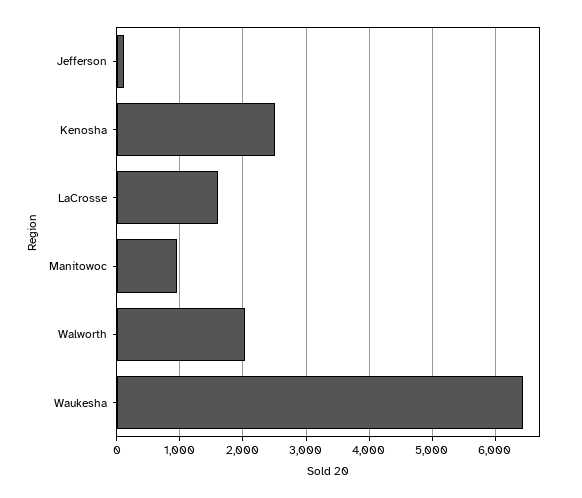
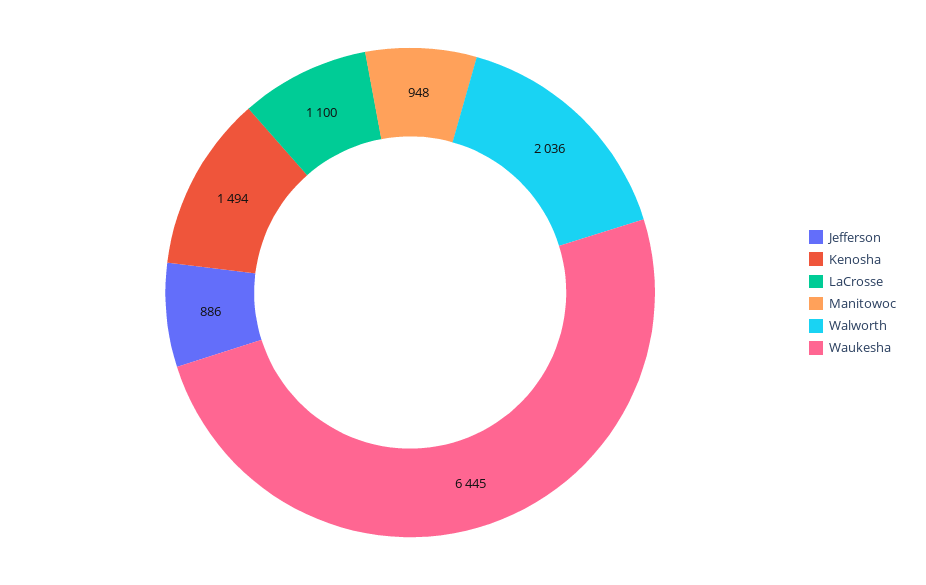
Jefferson: 100 -> 886
Kenosha: 2500 -> 1494
LaCrosse: 1600 -> 1100

